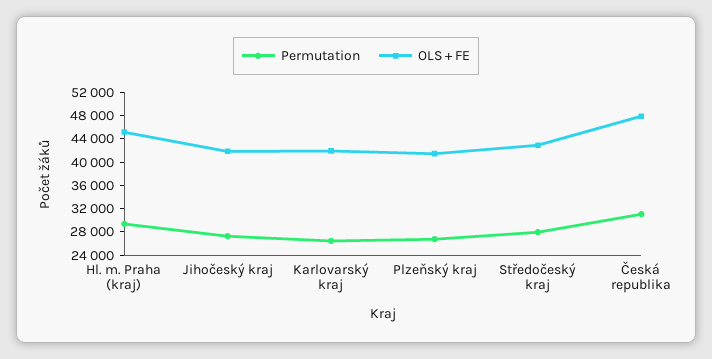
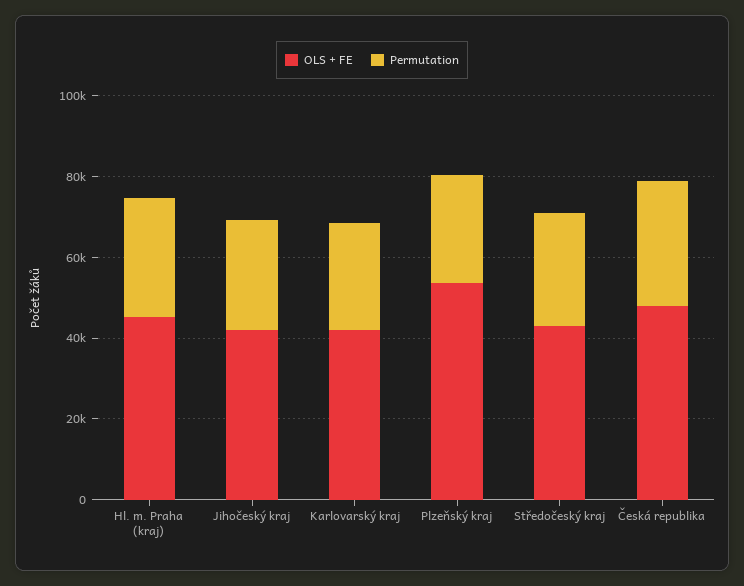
OLS + FE, Plzeňský kraj: 42000 -> 55000

